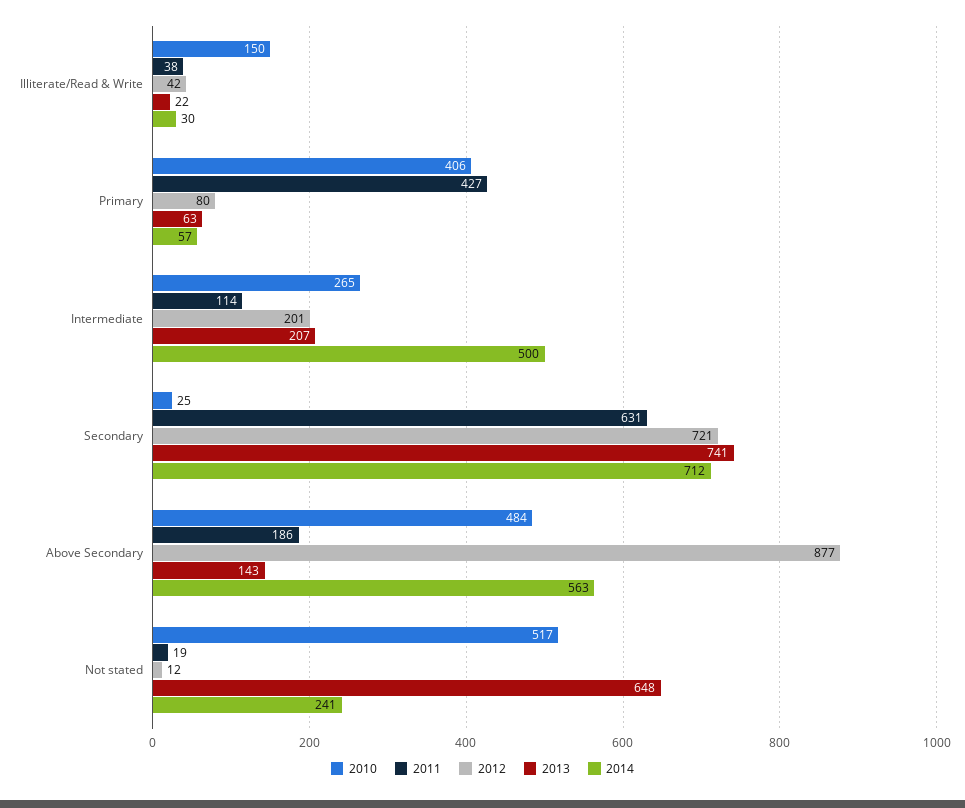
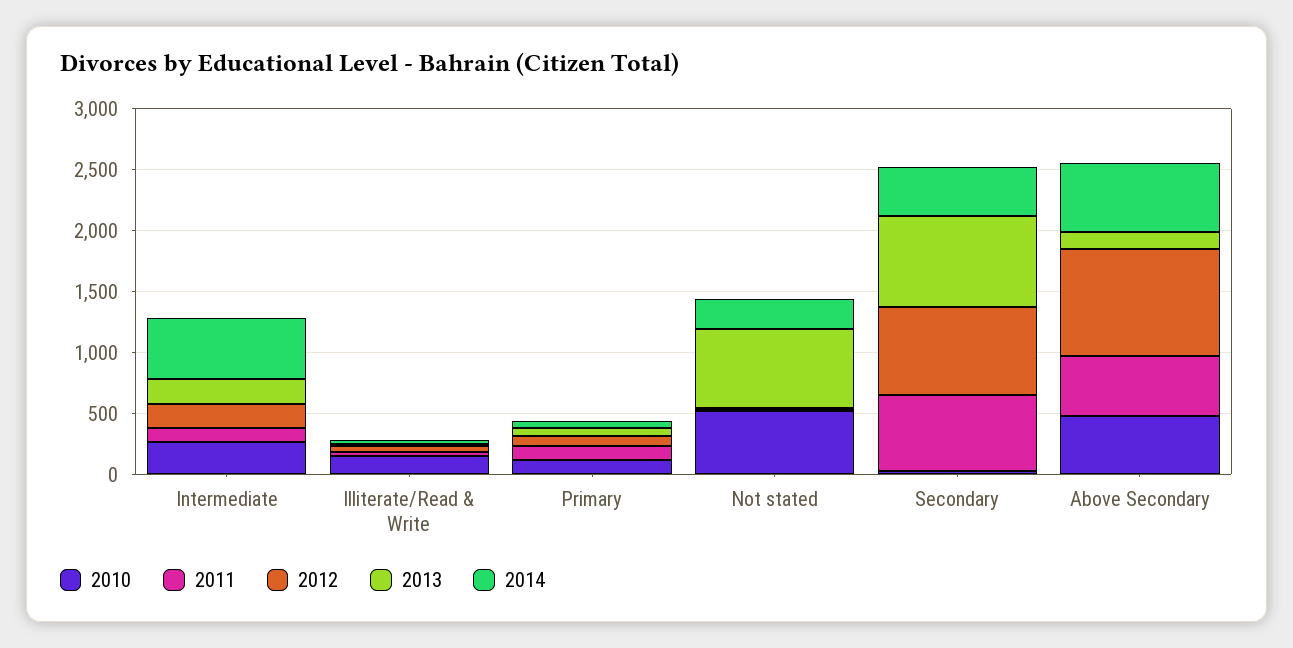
2010, Primary: 406 -> 100
2011, Primary: 427 -> 100
2014, Secondary: 712 -> 400
2011, Above Secondary: 186 -> 500

